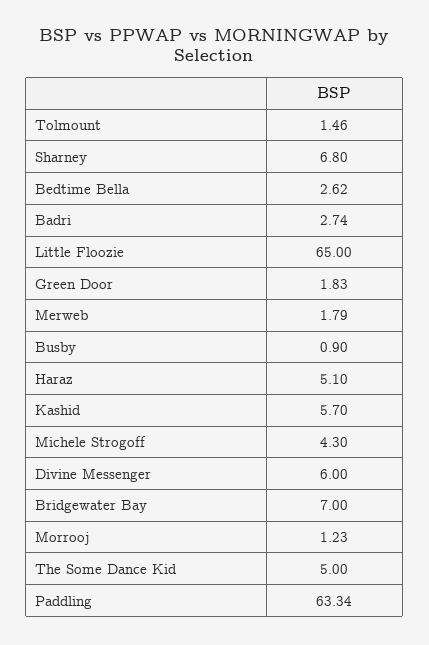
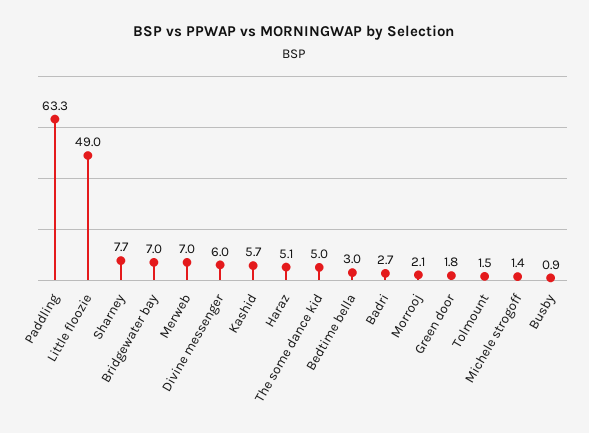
Sharney: 6.8 -> 7.7
Bedtime Bella: 2.62 -> 3
Little Floozie: 65 -> 49
Merweb: 1.79 -> 7
Michele Strogoff: 4.3 -> 1.4
Morrooj: 1.23 -> 2.1

